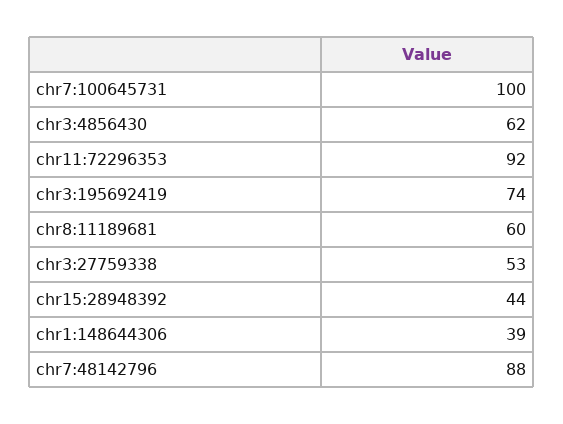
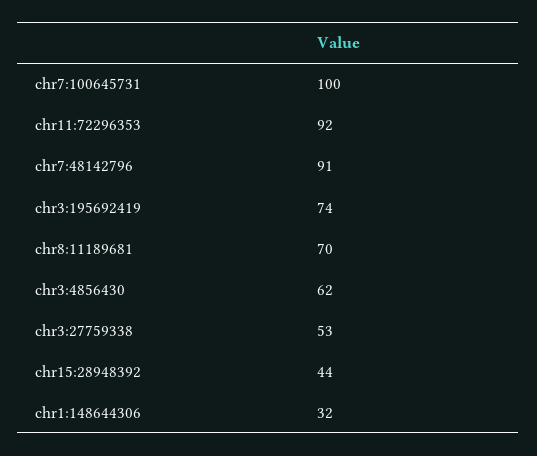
chr8:11189681: 60 -> 70
chr1:148644306: 39 -> 32
chr7:48142796: 88 -> 91

